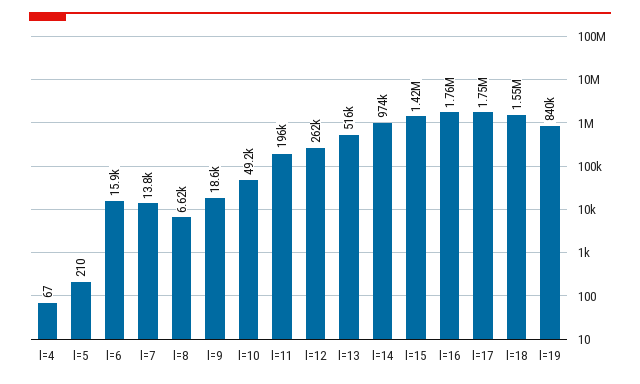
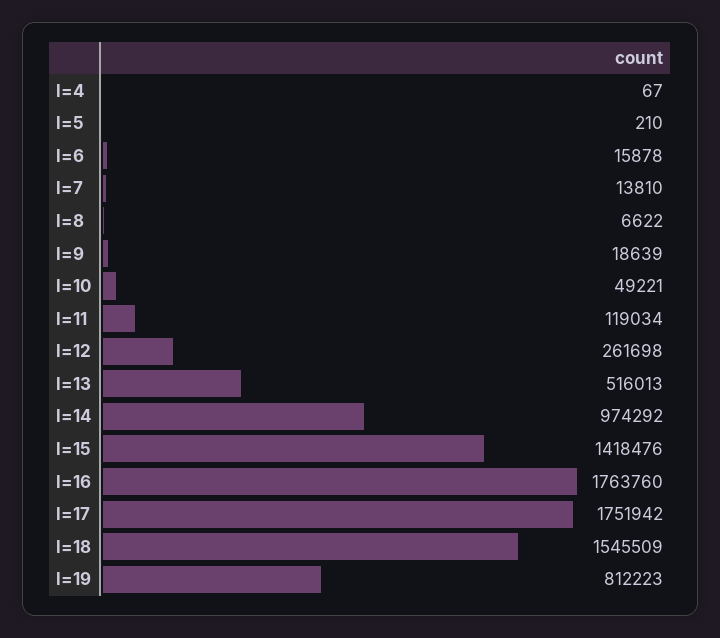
l=11: 196000 -> 119034
l=19: 840000 -> 812223

